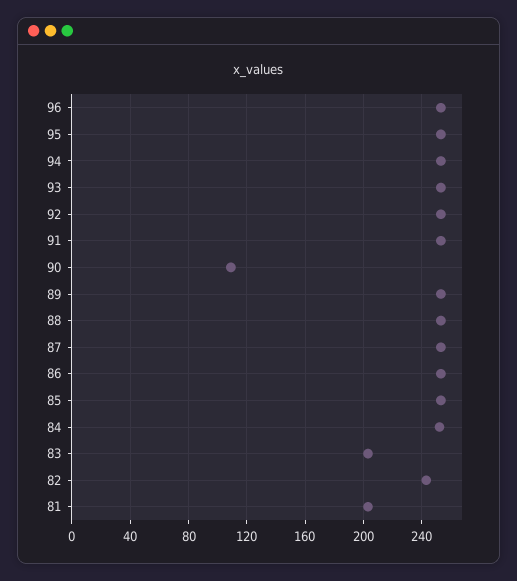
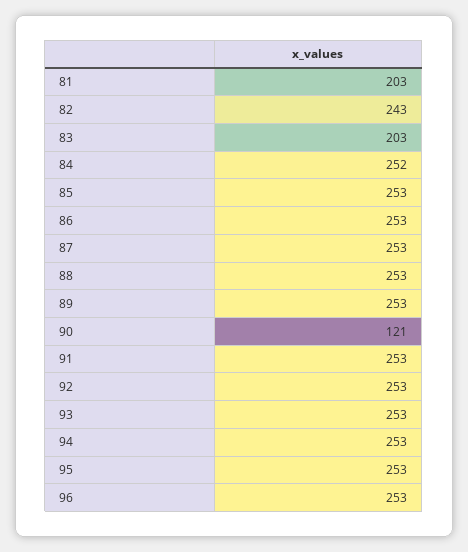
90: 110 -> 121

